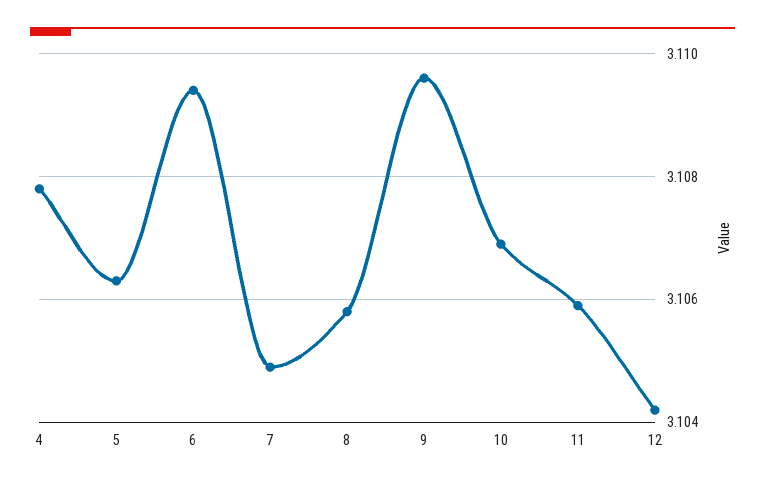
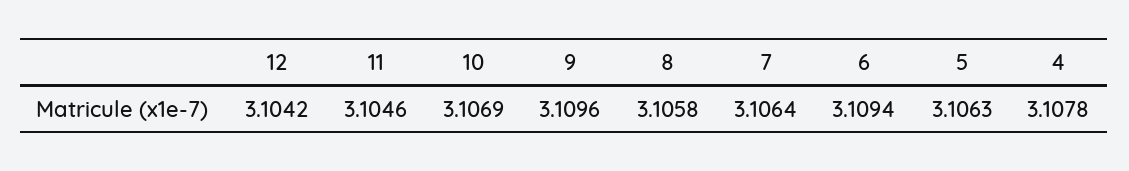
7: 3.105 -> 3.1064
11: 3.106 -> 3.1046

